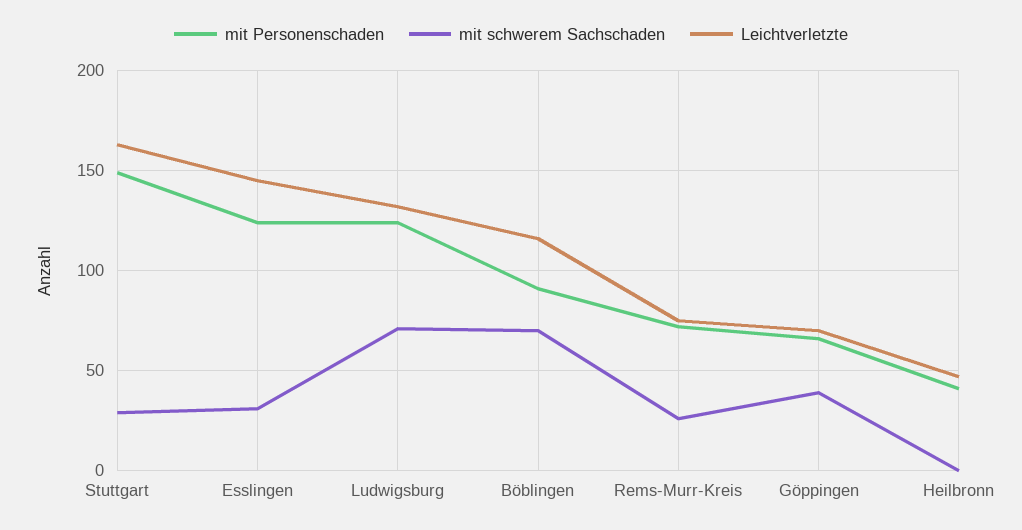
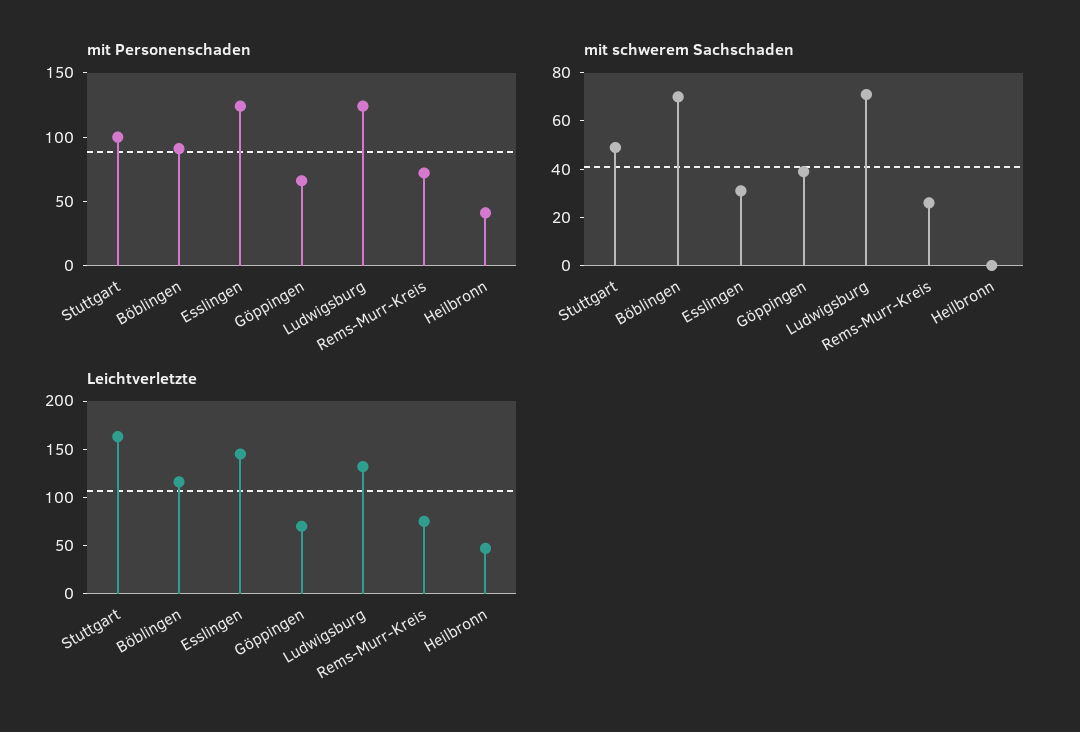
mit Personenschaden, Stuttgart: 150 -> 100
mit schwerem Sachschaden, Stuttgart: 30 -> 50

